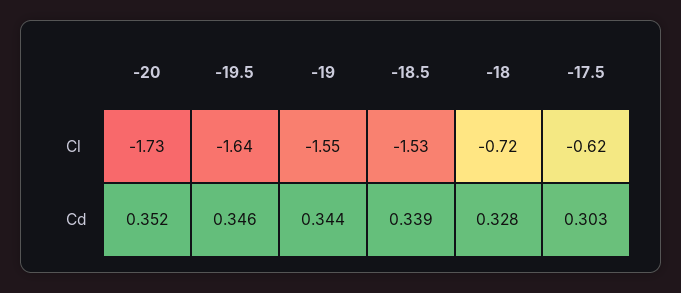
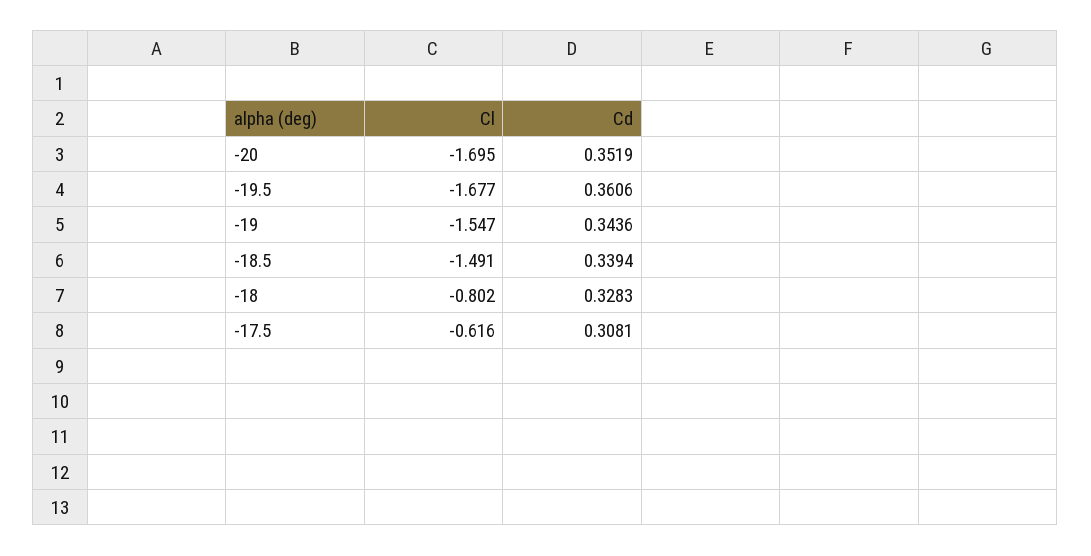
-20, Cl: -1.73 -> -1.695
-19.5, Cl: -1.64 -> -1.677
-18.5, Cl: -1.53 -> -1.491
-18, Cl: -0.72 -> -0.802
-19.5, Cd: 0.346 -> 0.3606
-17.5, Cd: 0.303 -> 0.3081

